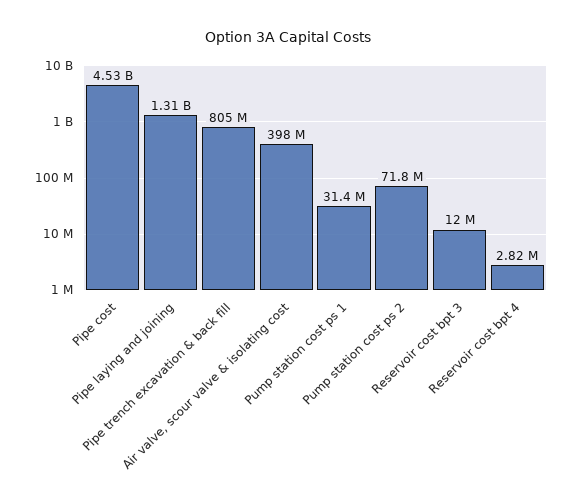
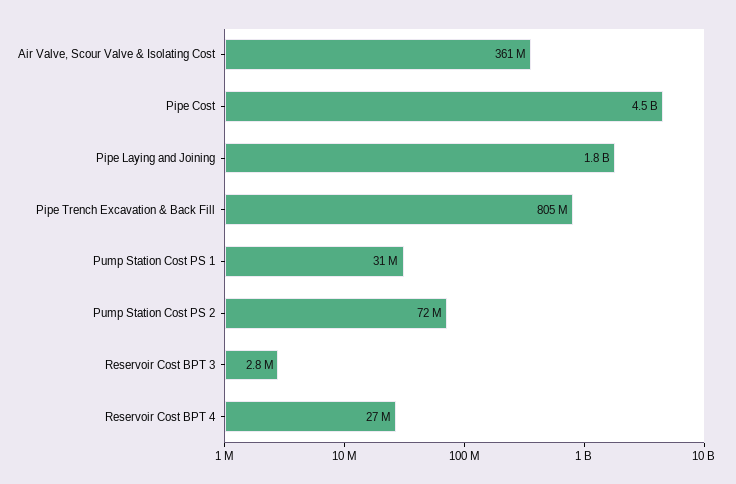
Pipe laying and joining: 1310000000 -> 1800000000
Air valve, scour valve & isolating cost: 398000000 -> 361000000
Reservoir cost bpt 3: 12000000 -> 2800000
Reservoir cost bpt 4: 2820000 -> 27000000

